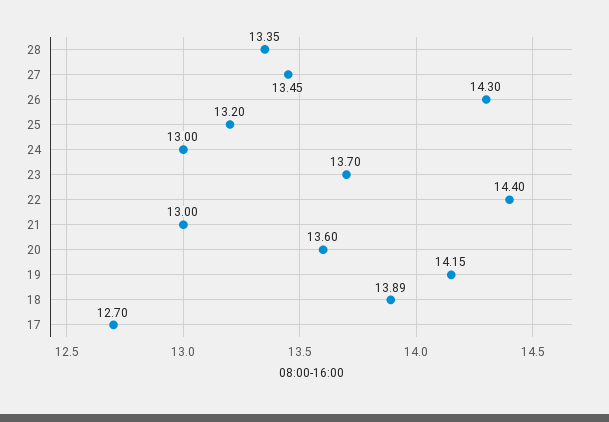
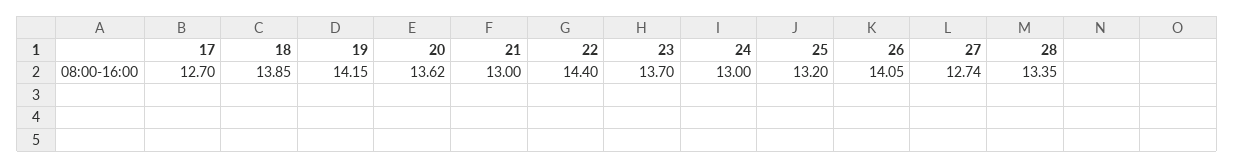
27: 13.45 -> 12.74
26: 14.3 -> 14.05
20: 13.6 -> 13.62
18: 13.89 -> 13.85

